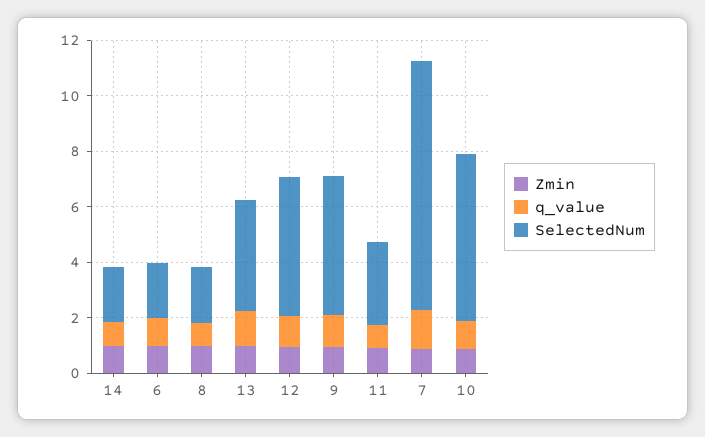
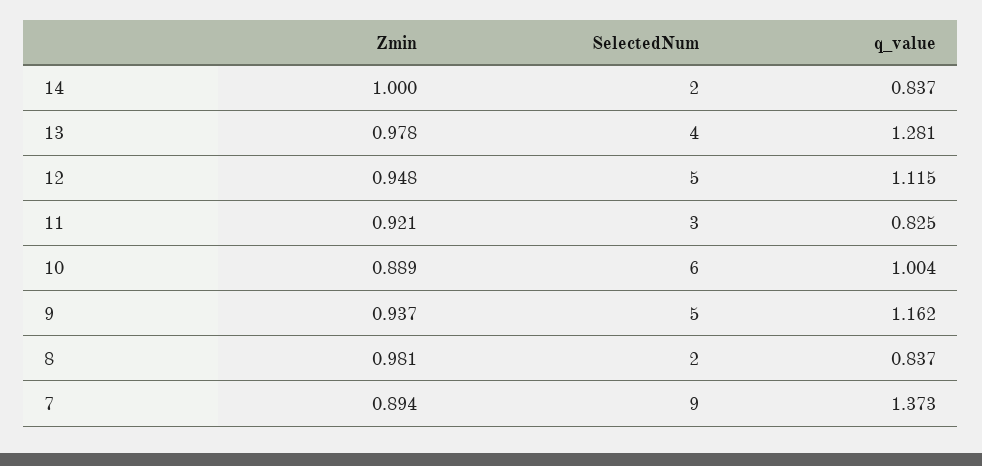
Zmin, 6: 1 -> none
q_value, 6: 1 -> none
SelectedNum, 6: 2 -> none

